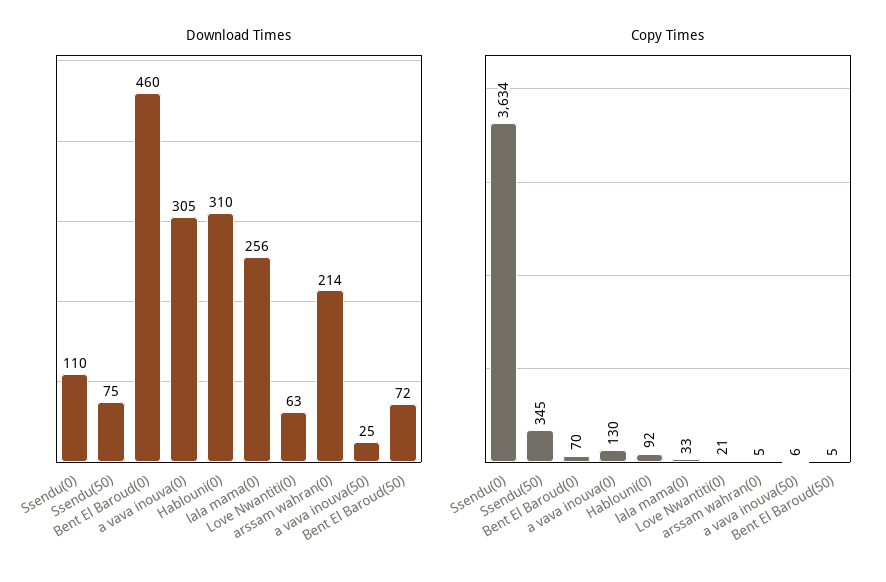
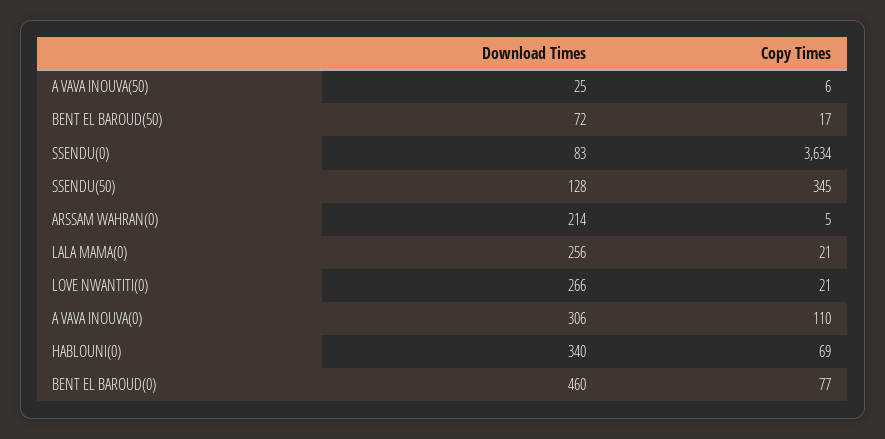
Download Times, Ssendu(0): 110 -> 83
Download Times, Ssendu(50): 75 -> 128
Download Times, a vava inouva(0): 305 -> 306
Download Times, Hablouni(0): 310 -> 340
Download Times, Love Nwantiti(0): 63 -> 266
Copy Times, Bent El Baroud(0): 70 -> 77
Copy Times, a vava inouva(0): 130 -> 110
Copy Times, Hablouni(0): 92 -> 69
Copy Times, lala mama(0): 33 -> 21
Copy Times, Bent El Baroud(50): 5 -> 17

